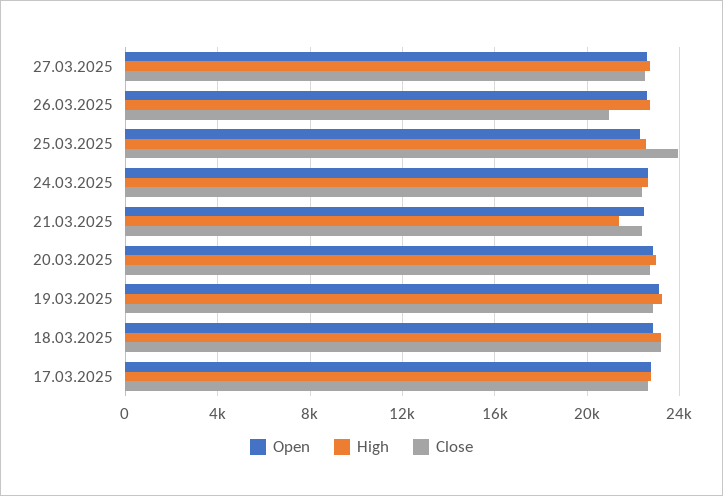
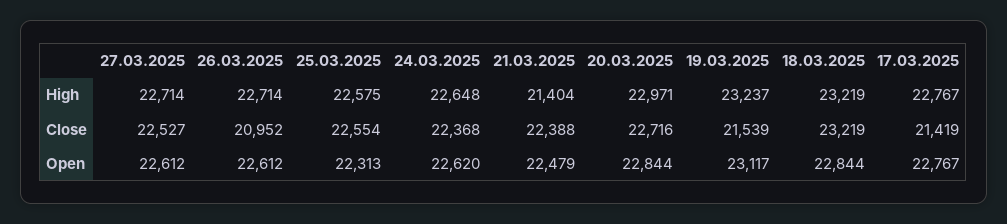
Close, 25.03.2025: 24000 -> 22554
Close, 19.03.2025: 23000 -> 21539
Close, 17.03.2025: 22500 -> 21419

